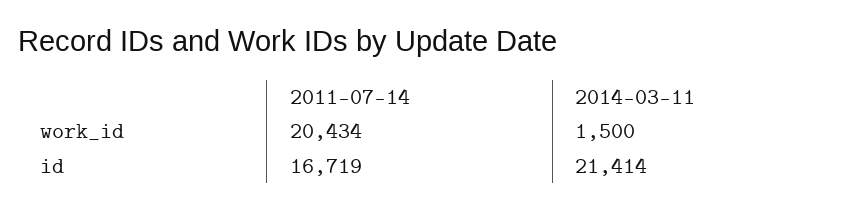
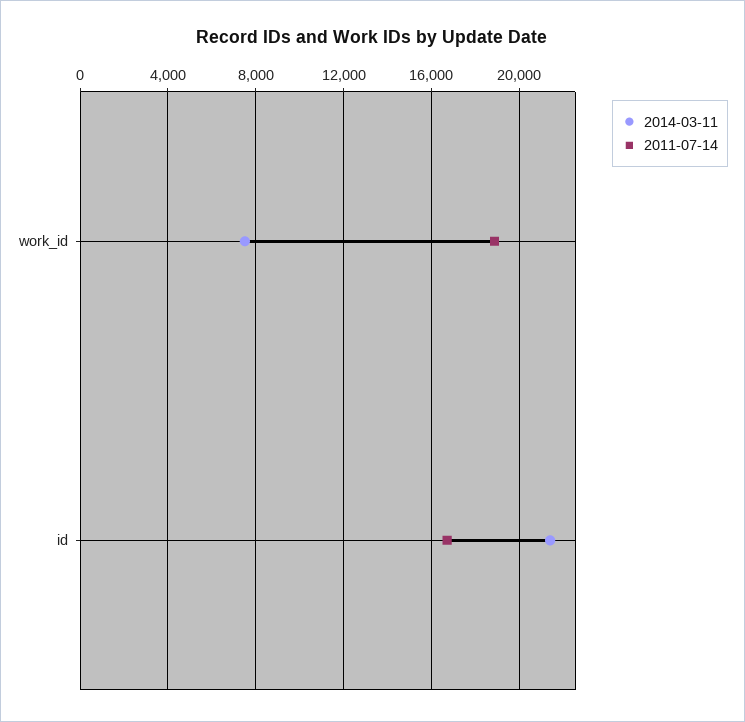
2011-07-14, work_id: 20434 -> 19000
2014-03-11, work_id: 1500 -> 7500

